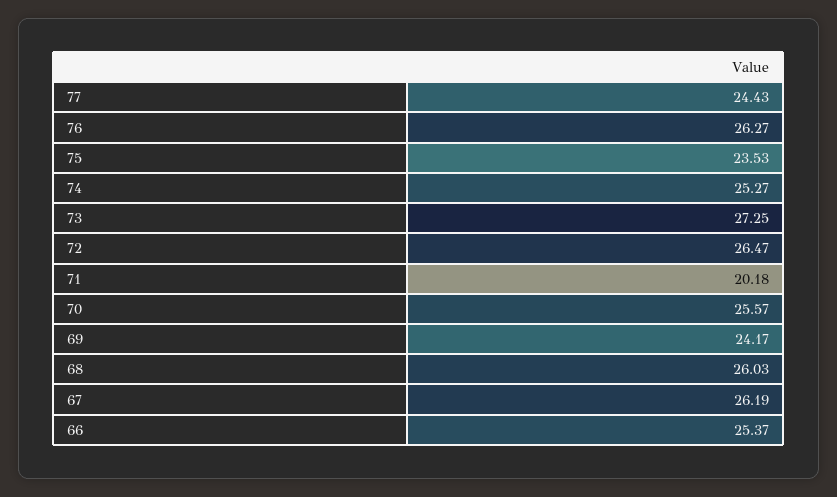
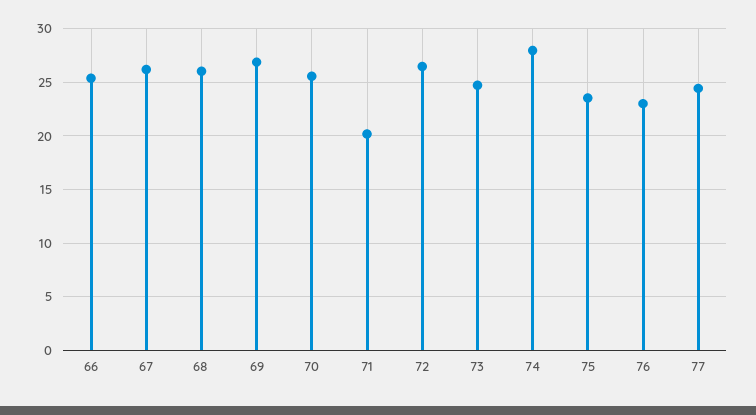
76: 26.27 -> 23
74: 25.27 -> 28
73: 27.25 -> 25
69: 24.17 -> 27

